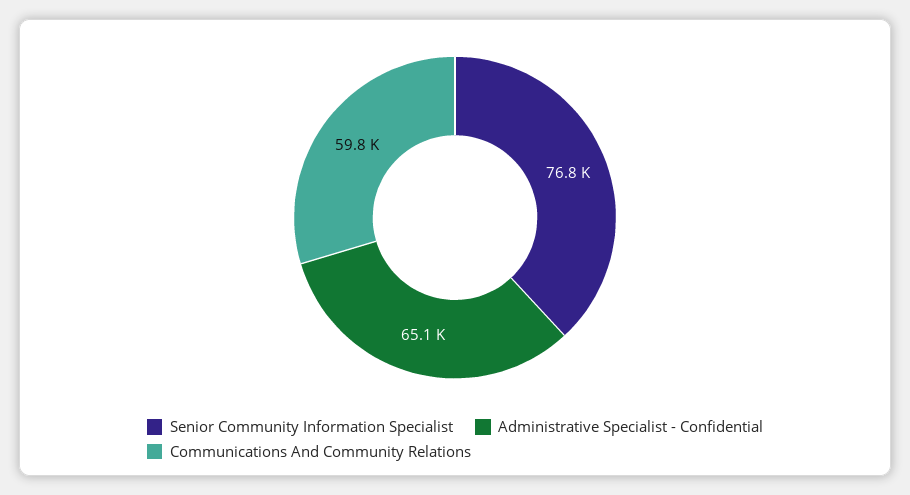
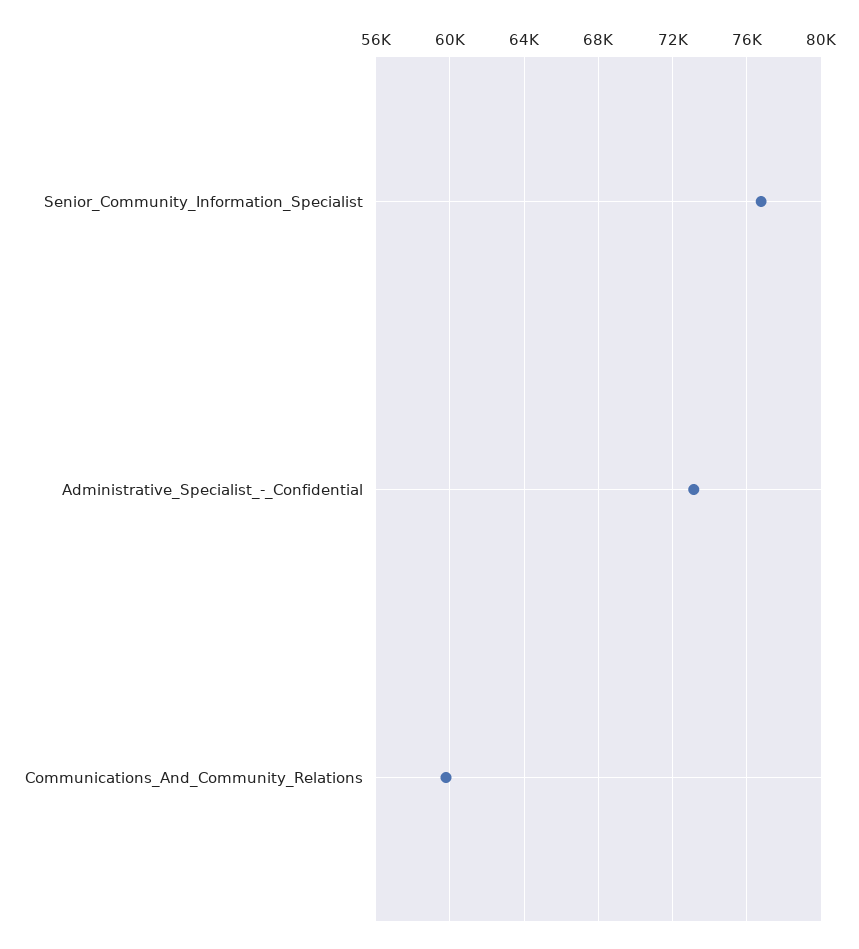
Administrative Specialist - Confidential: 65100 -> 73000

